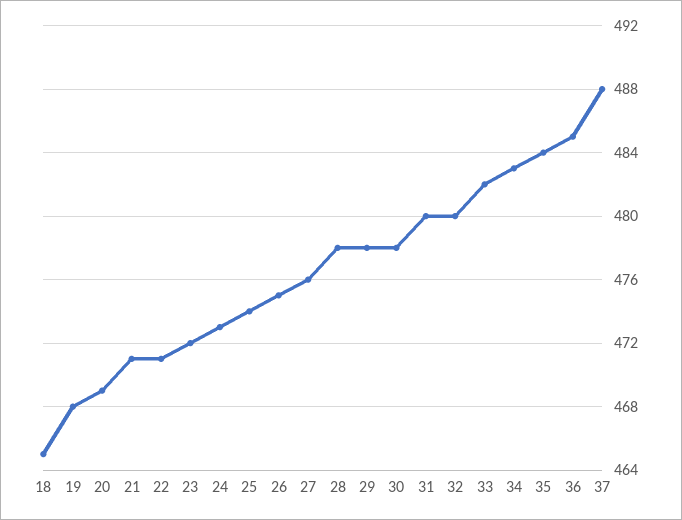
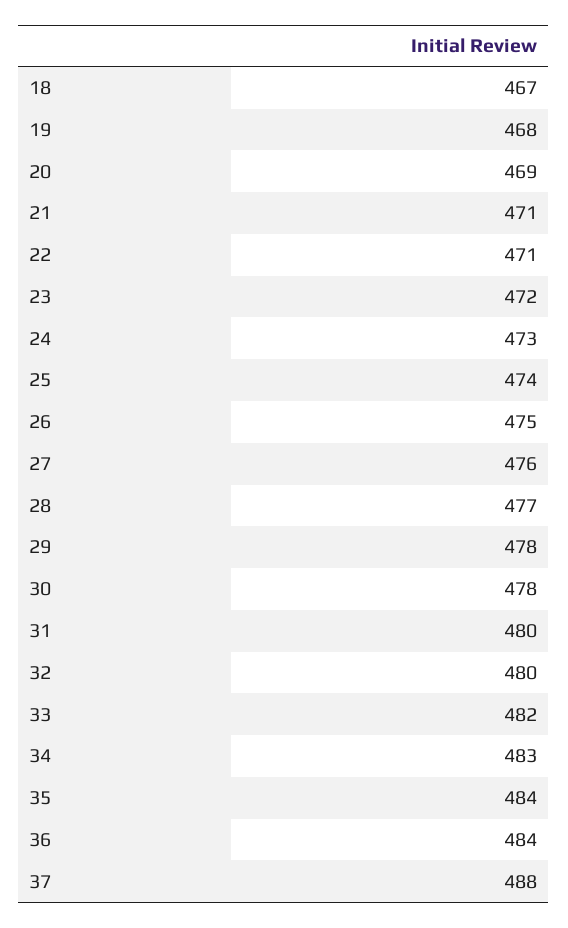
18: 465 -> 467
28: 478 -> 477
36: 485 -> 484

